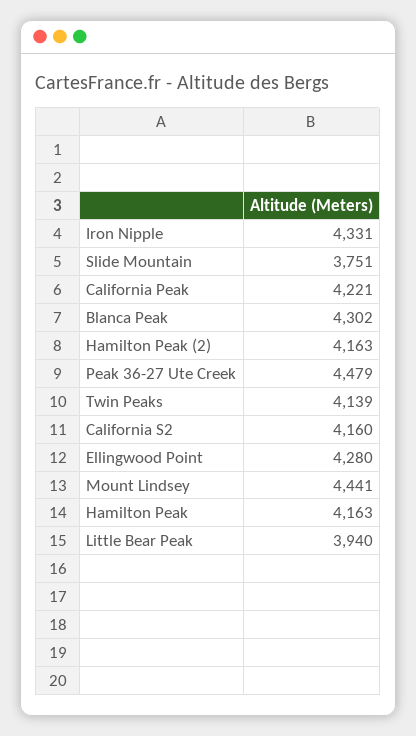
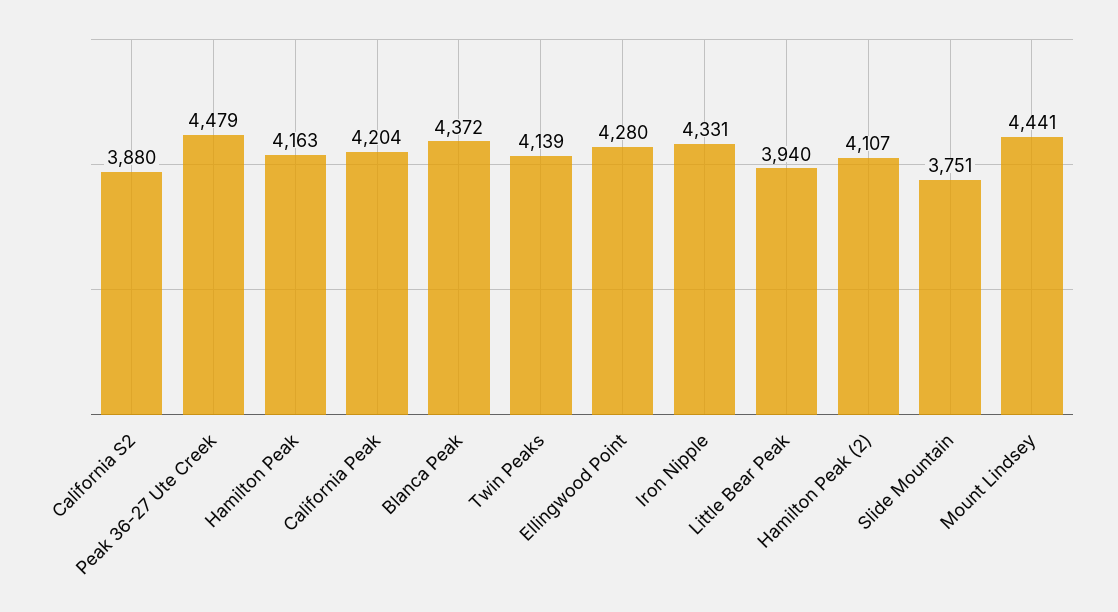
California Peak: 4221 -> 4204
Blanca Peak: 4302 -> 4372
Hamilton Peak (2): 4163 -> 4107
California S2: 4160 -> 3880

